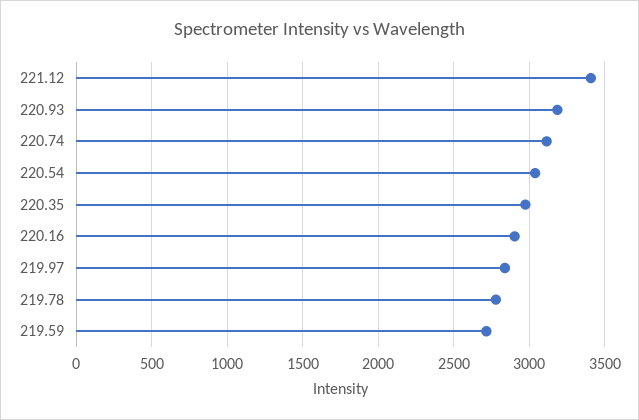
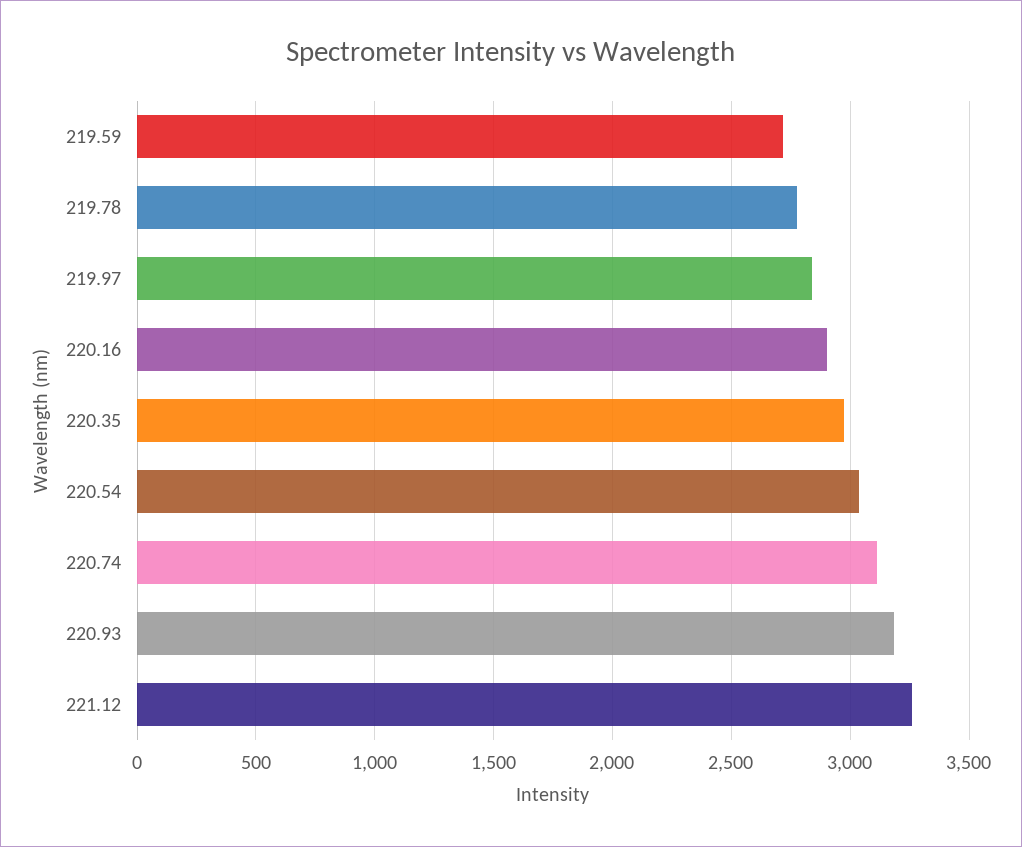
221.12: 3400 -> 3250

